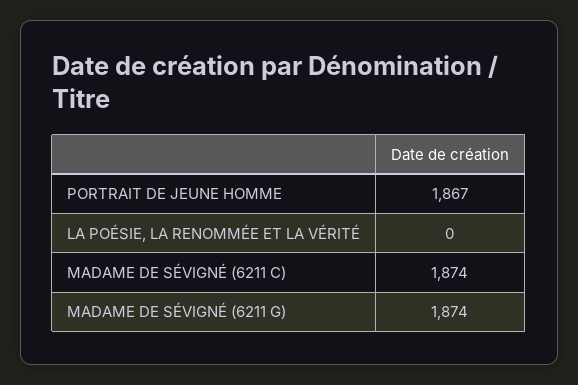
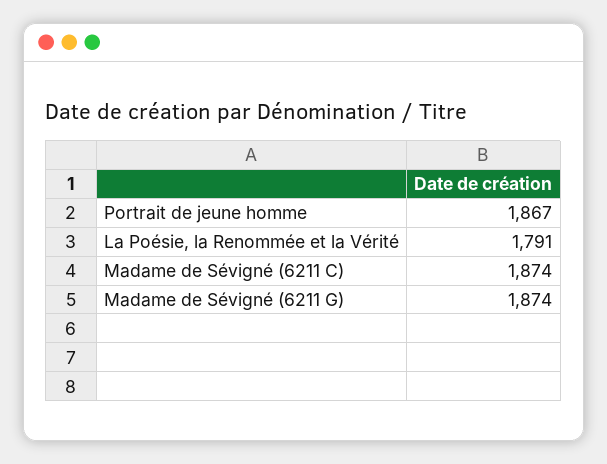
LA POÉSIE, LA RENOMMÉE ET LA VÉRITÉ: 0 -> 1791

